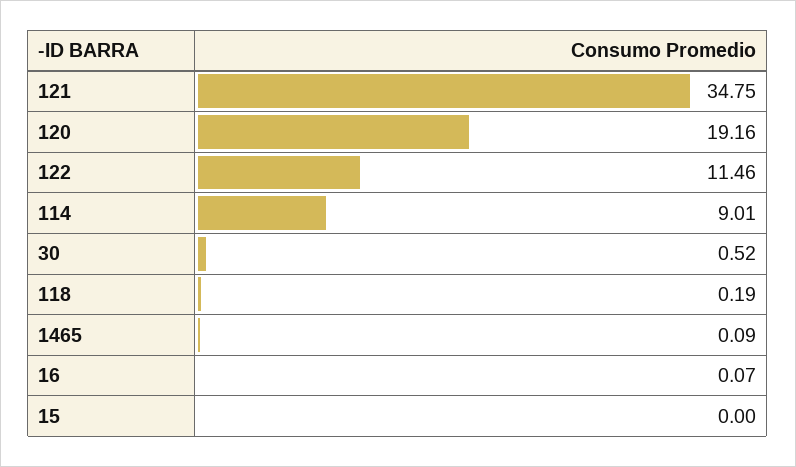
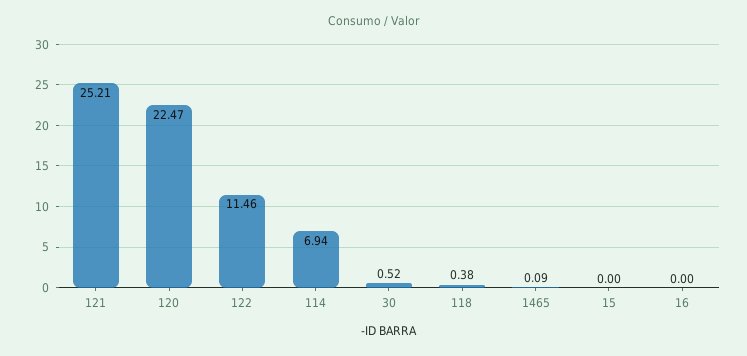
121: 34.75 -> 25.21
120: 19.16 -> 22.47
114: 9.01 -> 6.94
118: 0.19 -> 0.38
16: 0.07 -> 0

